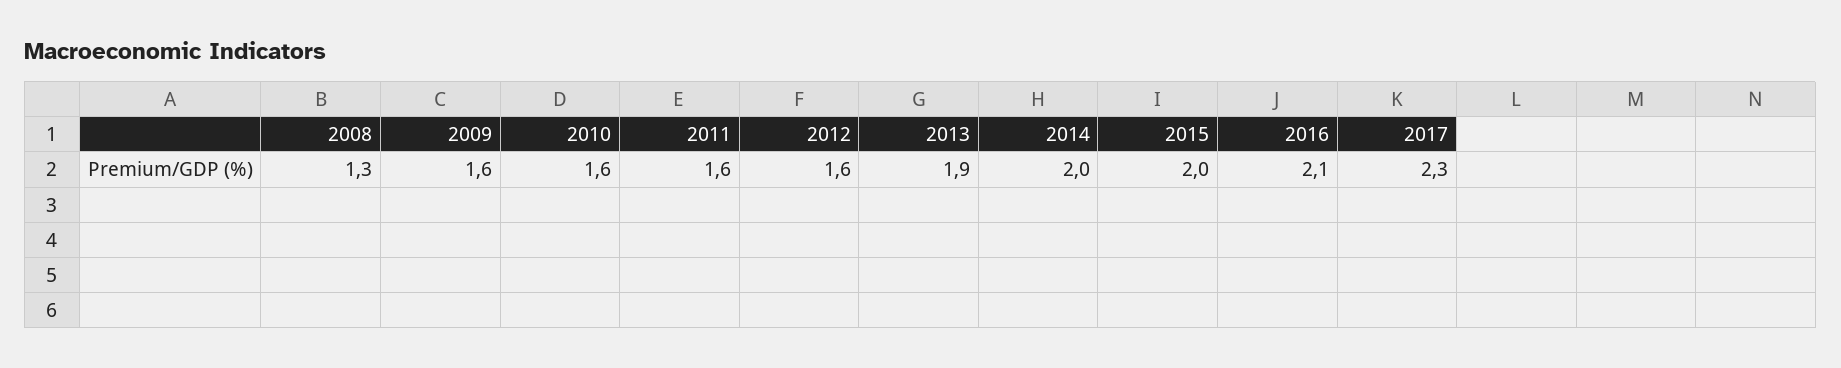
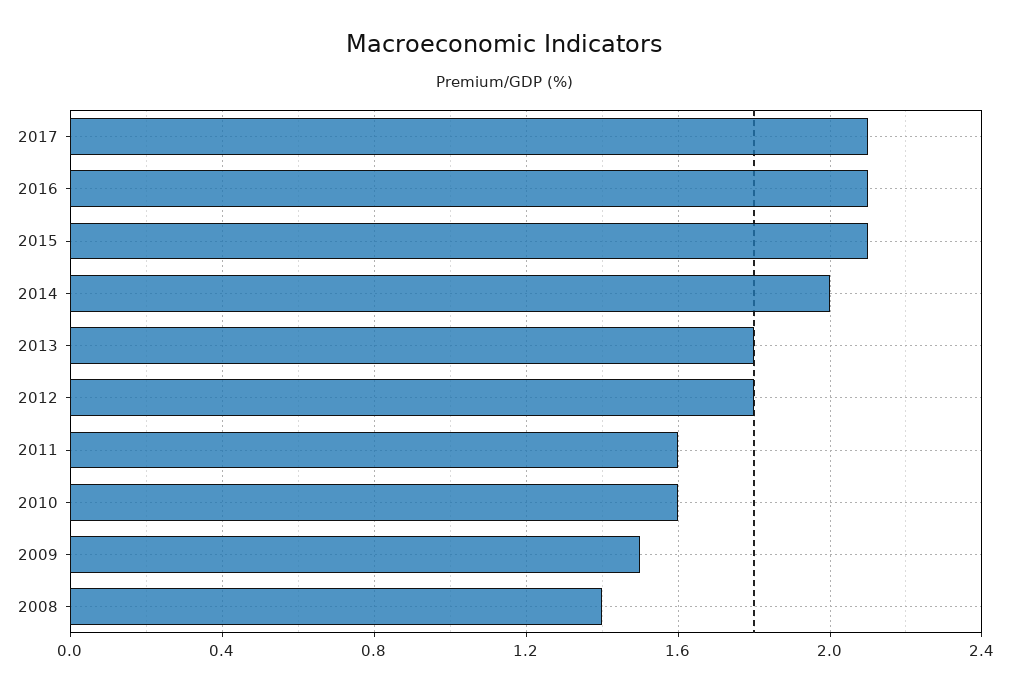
2008: 1.3 -> 1.4
2009: 1.6 -> 1.5
2012: 1.6 -> 1.8
2013: 1.9 -> 1.8
2015: 2 -> 2.1
2017: 2.3 -> 2.1

